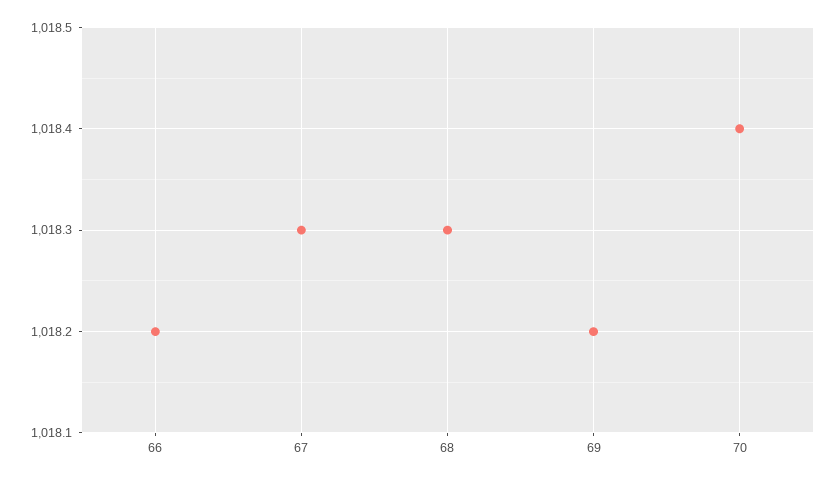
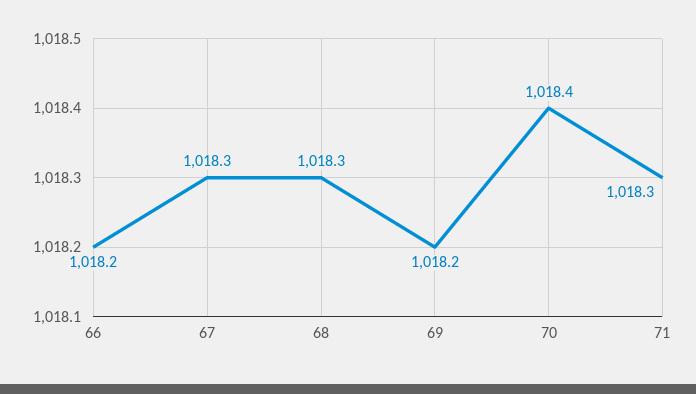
71: none -> 1018.3

